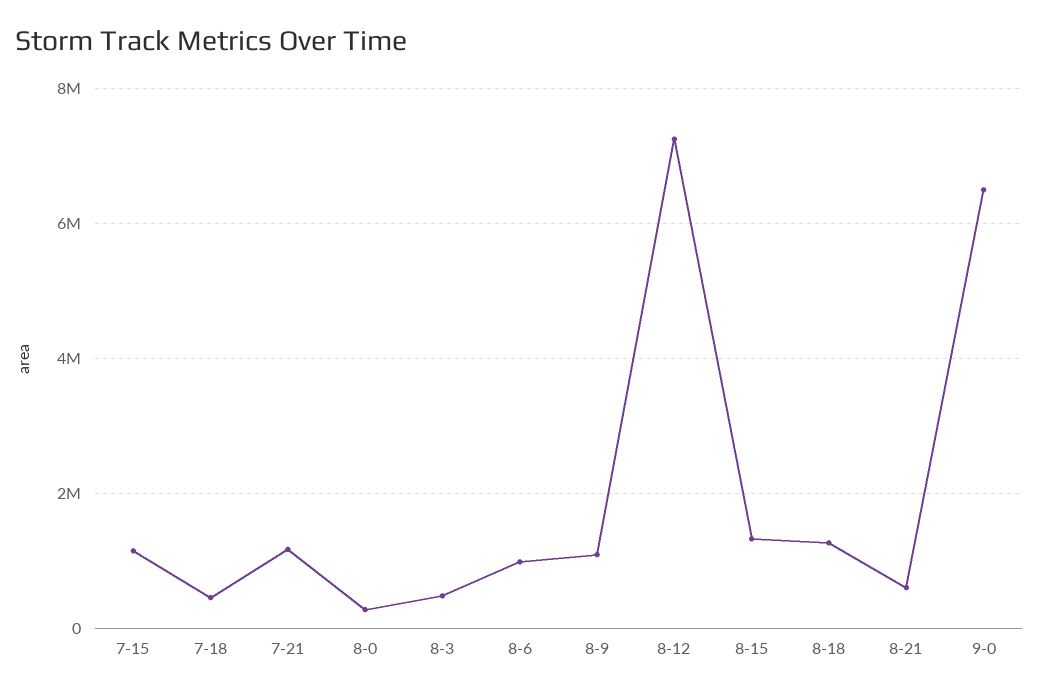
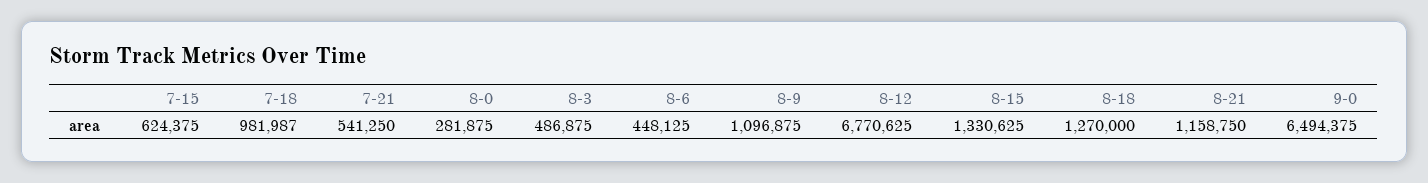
7-15: 1200000 -> 624375
7-18: 400000 -> 981987
7-21: 1200000 -> 541250
8-6: 1000000 -> 448125
8-12: 7200000 -> 6770625
8-21: 600000 -> 1158750

